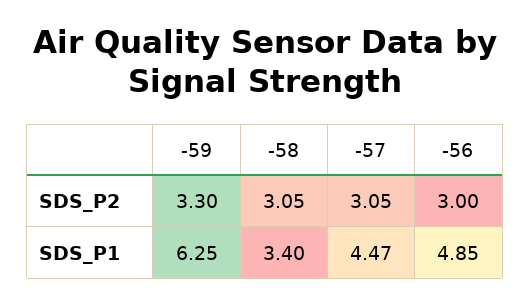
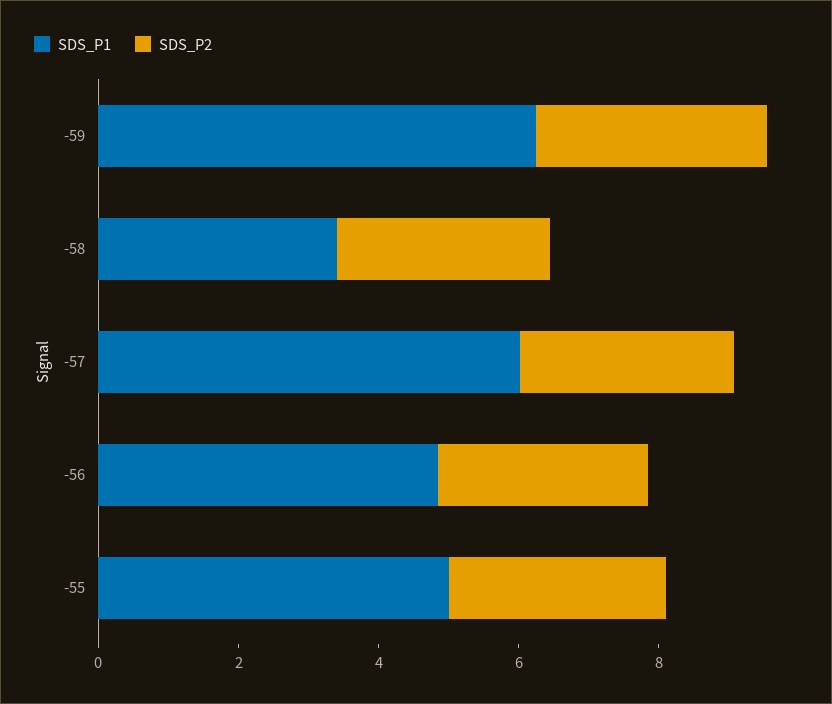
SDS_P1, -57: 4.47 -> 6
SDS_P1, -55: none -> 5
SDS_P2, -55: none -> 3

